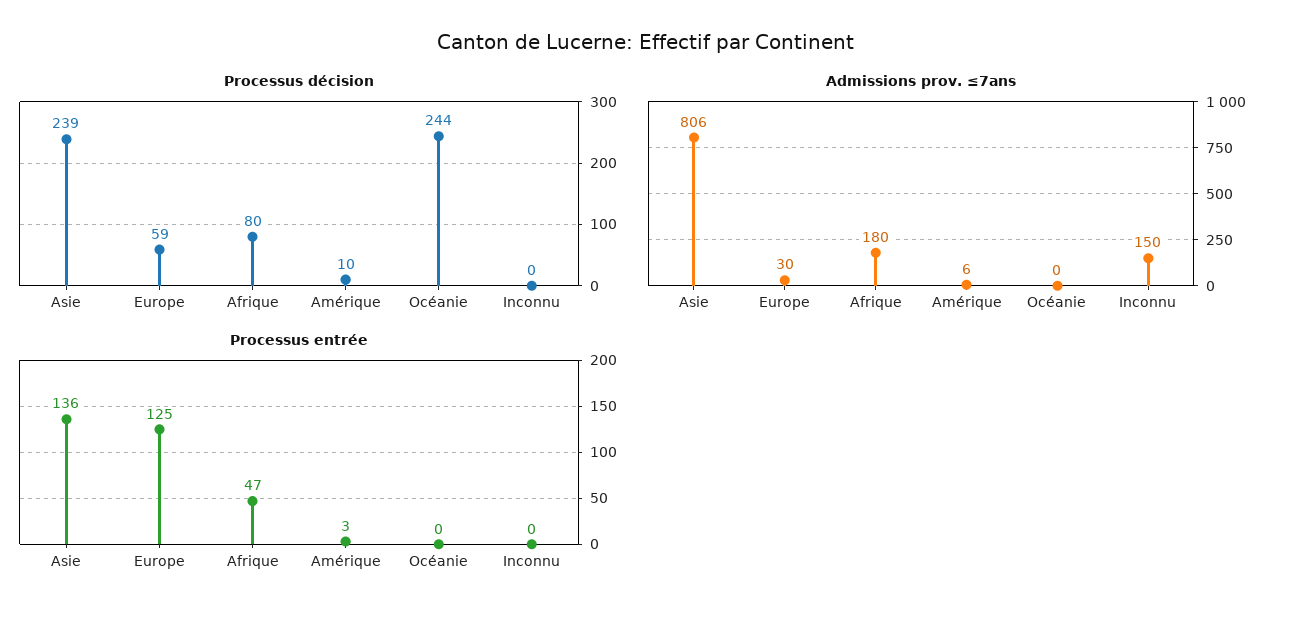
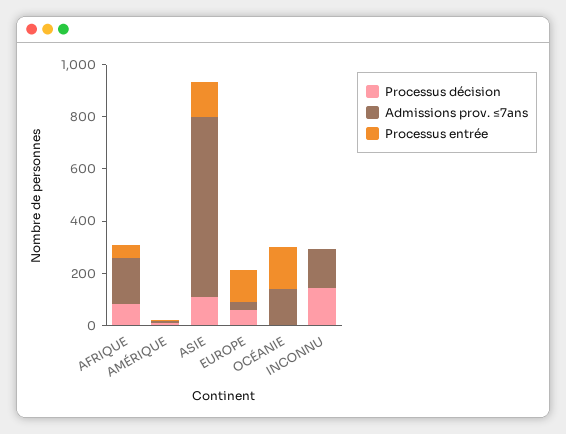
Processus décision, Asie: 239 -> 100
Processus décision, Océanie: 244 -> 0
Processus décision, Inconnu: 0 -> 150
Admissions prov. ≤7ans, Asie: 806 -> 700
Admissions prov. ≤7ans, Océanie: 0 -> 150
Processus entrée, Océanie: 0 -> 150

